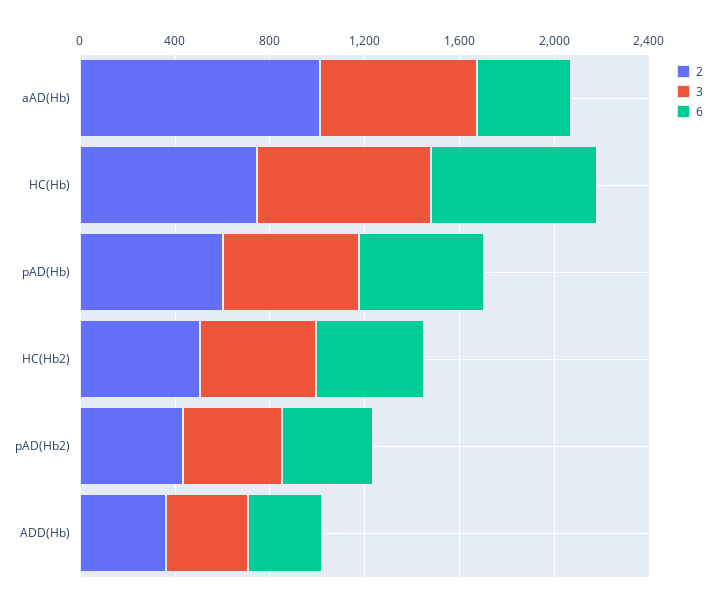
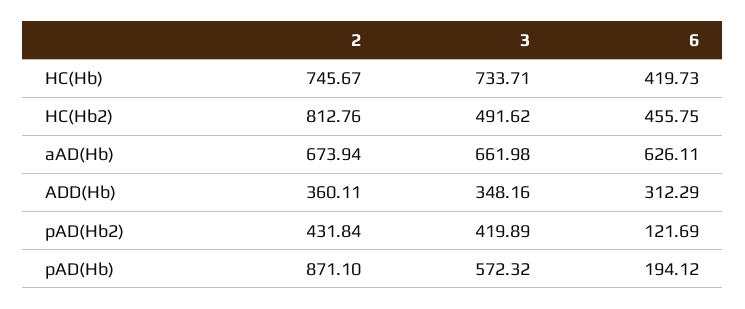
2, aAD(Hb): 1000 -> 673.94
6, aAD(Hb): 400 -> 626.11
6, HC(Hb): 700 -> 419.73
2, pAD(Hb): 600 -> 871.1
6, pAD(Hb): 500 -> 194.12
2, HC(Hb2): 500 -> 812.76
6, pAD(Hb2): 400 -> 121.69

